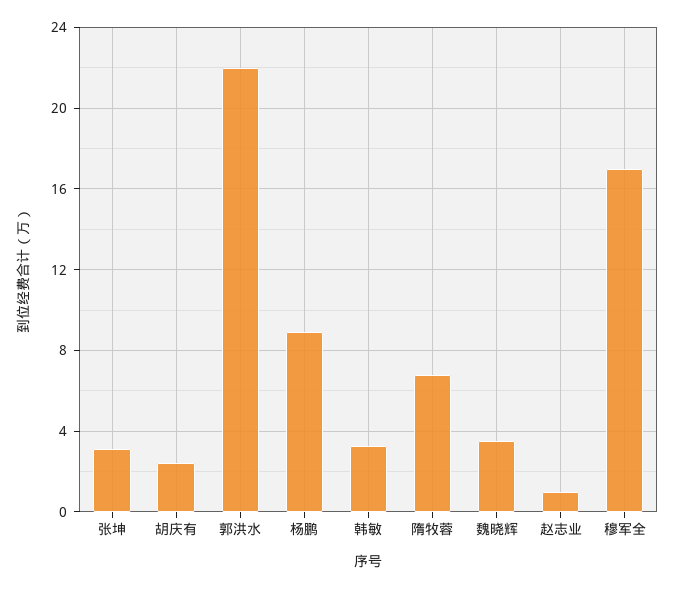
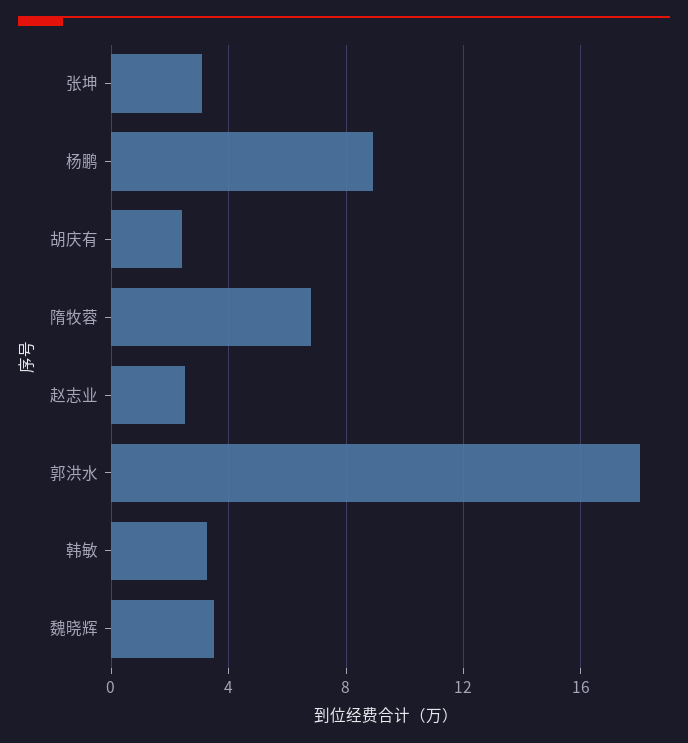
郭洪水: 22 -> 18
赵志业: 1 -> 2.5
穆军全: 17 -> none

